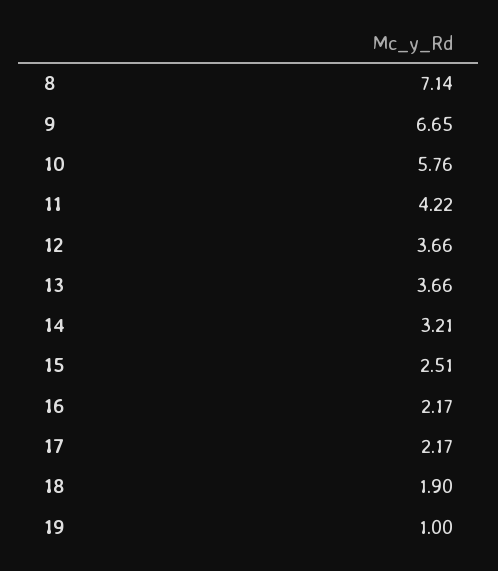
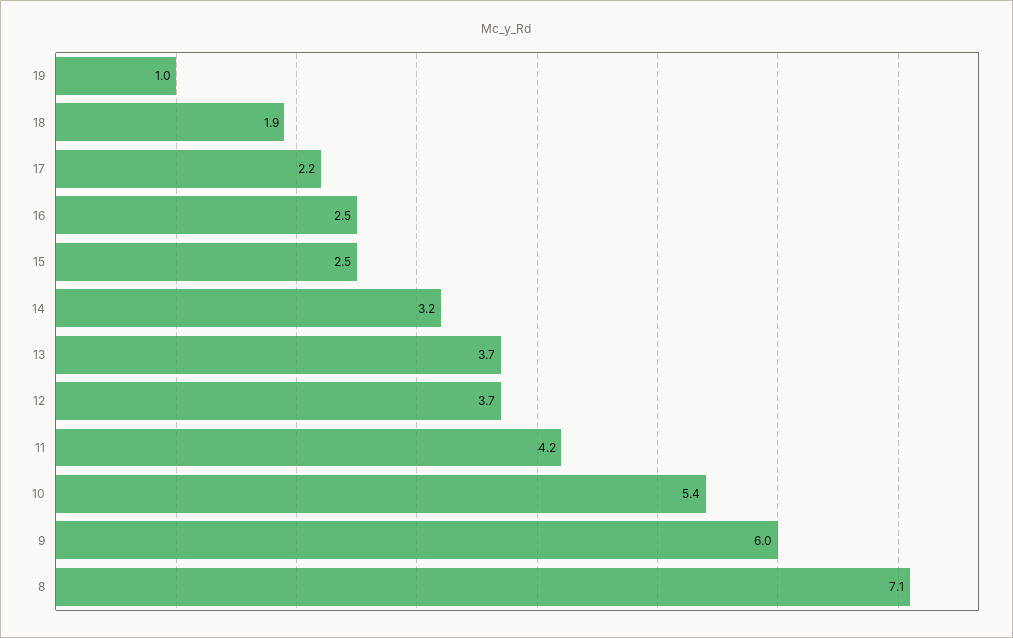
9: 6.65 -> 6
10: 5.76 -> 5.4
16: 2.17 -> 2.5

